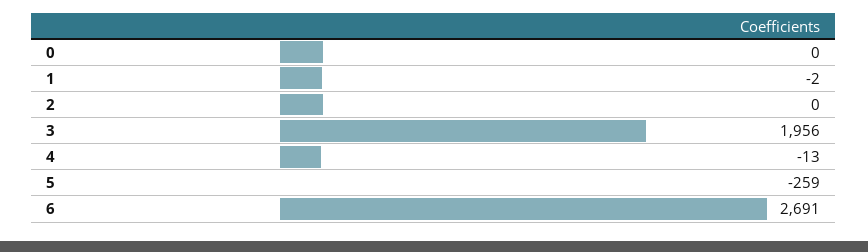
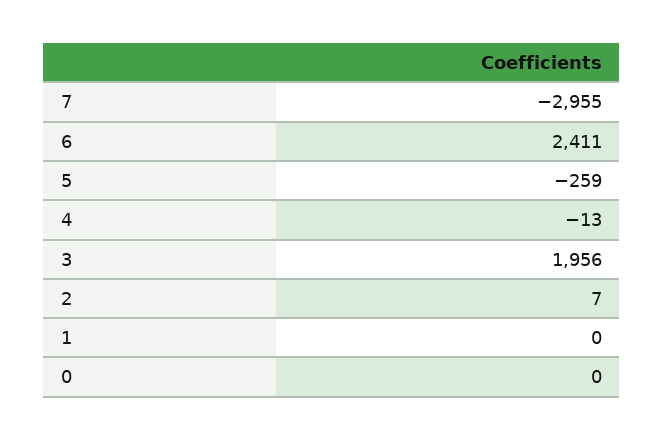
1: -2 -> 0
2: 0 -> 7
6: 2691 -> 2411
7: none -> -2955

